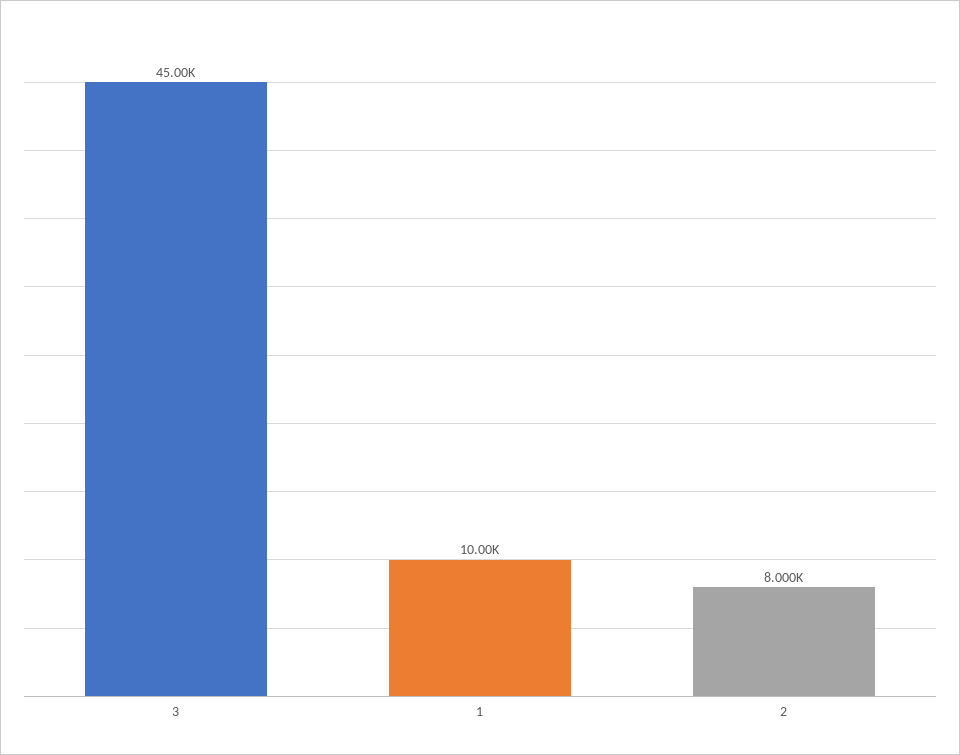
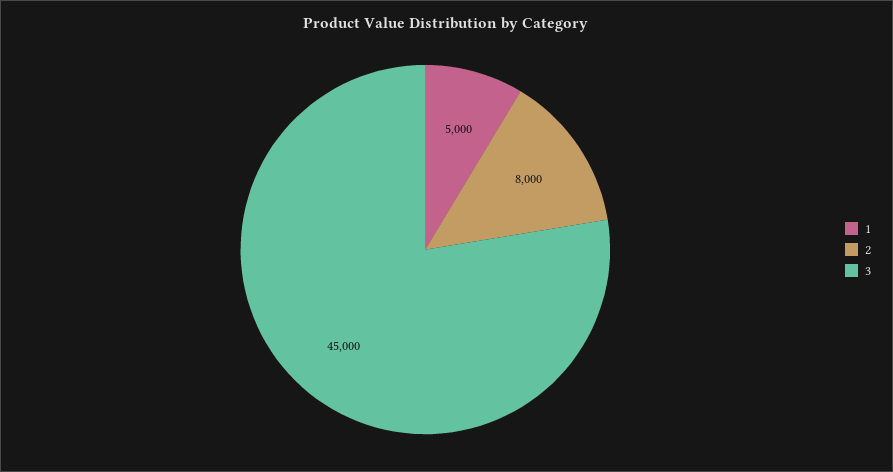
1: 10000 -> 5000

